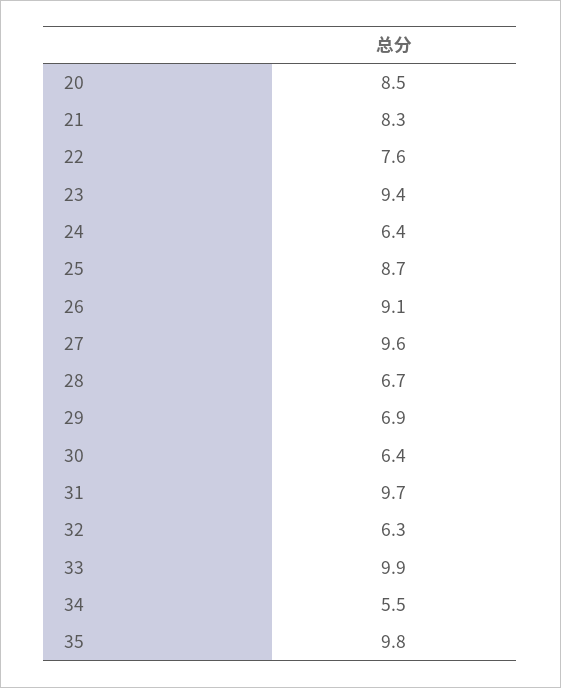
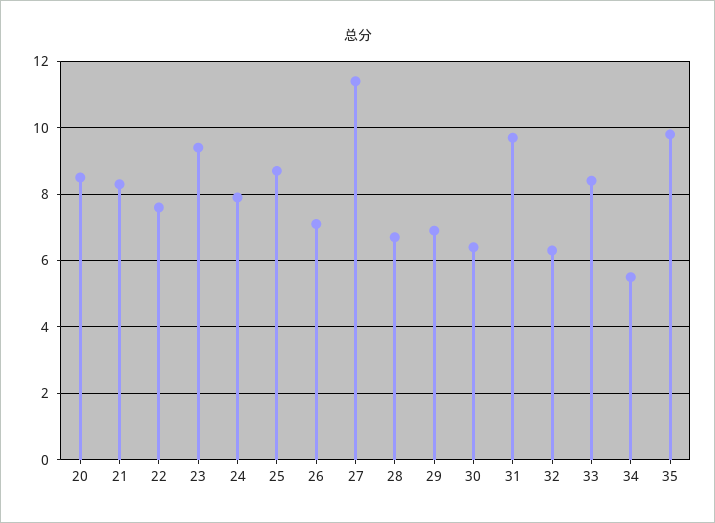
24: 6.4 -> 8
26: 9.1 -> 7
27: 9.6 -> 11.5
33: 9.9 -> 8.5

